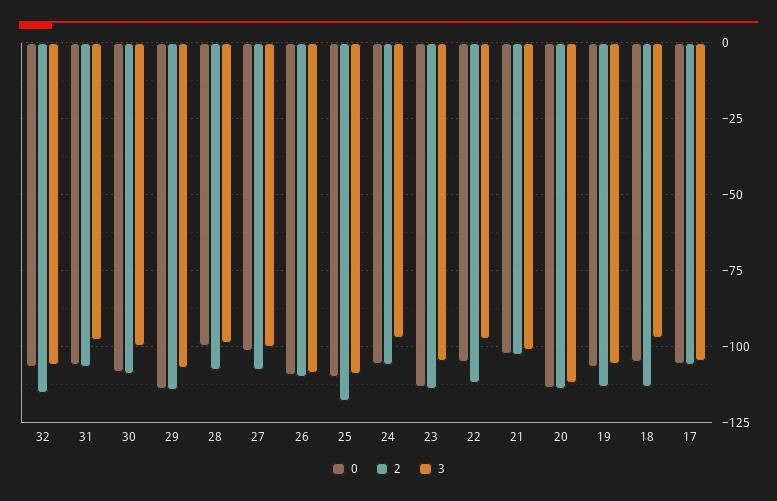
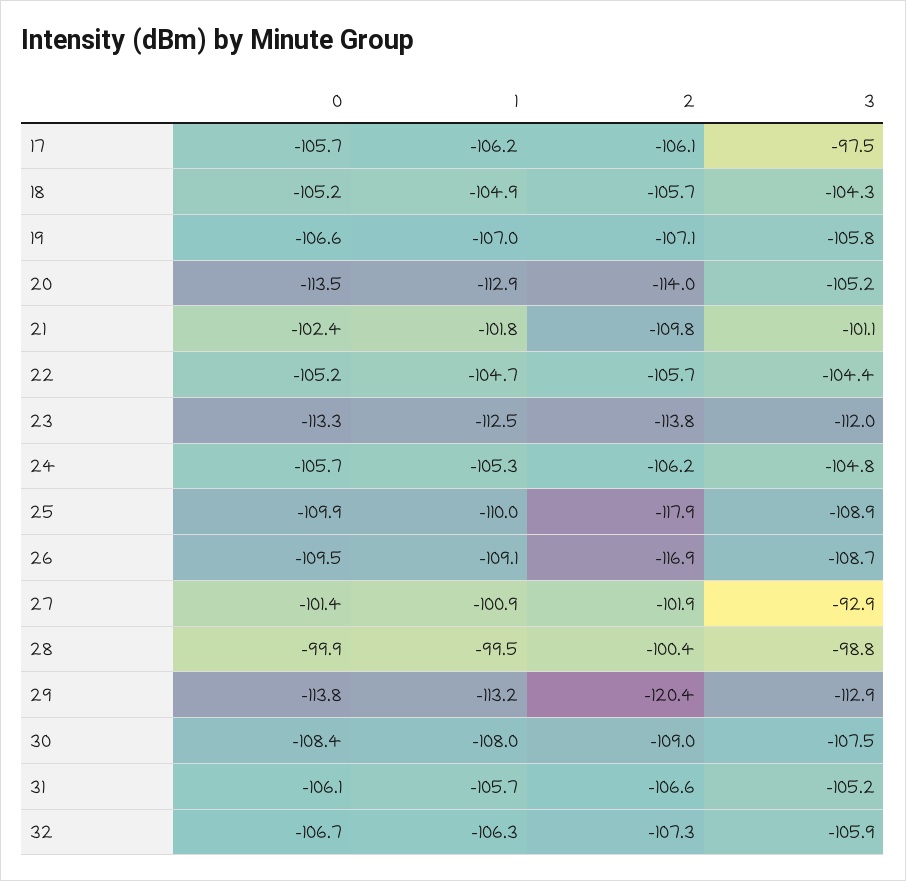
2, 32: -115 -> -107.3
3, 31: -97.5 -> -105.2
3, 30: -100 -> -107.5
2, 29: -115 -> -120.4
3, 29: -107.5 -> -112.9
2, 28: -107.5 -> -100.4
2, 27: -107.5 -> -101.9
3, 27: -100 -> -92.9
2, 26: -110 -> -116.9
3, 24: -97.5 -> -104.8
3, 23: -105 -> -112
2, 22: -112.5 -> -105.7
3, 22: -97.5 -> -104.4
2, 21: -102.5 -> -109.8
3, 20: -112.5 -> -105.2
2, 19: -112.5 -> -107.1
2, 18: -112.5 -> -105.7
3, 18: -97.5 -> -104.3
3, 17: -105 -> -97.5
1, 17: none -> -106.2
1, 18: none -> -104.9
1, 19: none -> -107
1, 20: none -> -112.9
1, 21: none -> -101.8
1, 22: none -> -104.7
1, 23: none -> -112.5
1, 24: none -> -105.3
1, 25: none -> -110
1, 26: none -> -109.1
1, 27: none -> -100.9
1, 28: none -> -99.5
1, 29: none -> -113.2
1, 30: none -> -108
1, 31: none -> -105.7
1, 32: none -> -106.3

